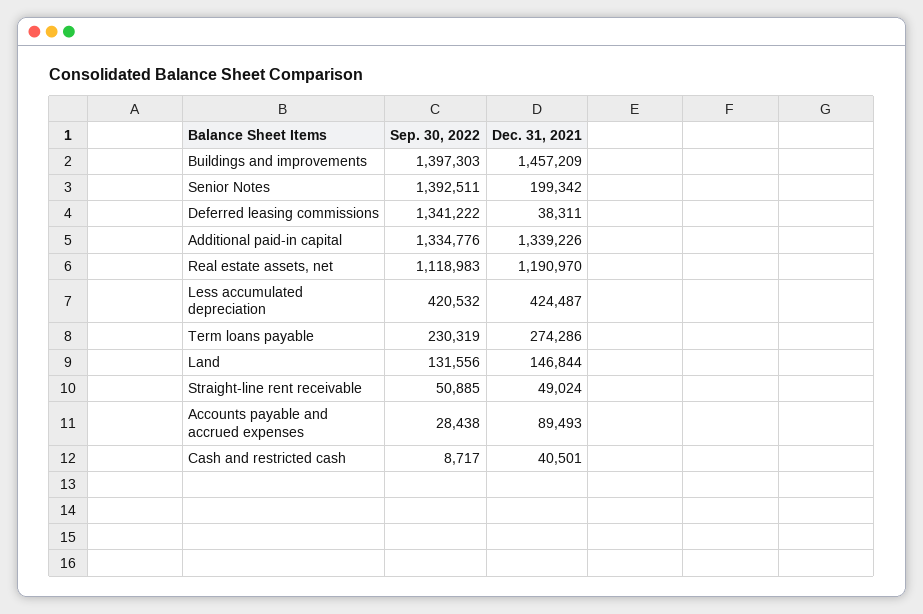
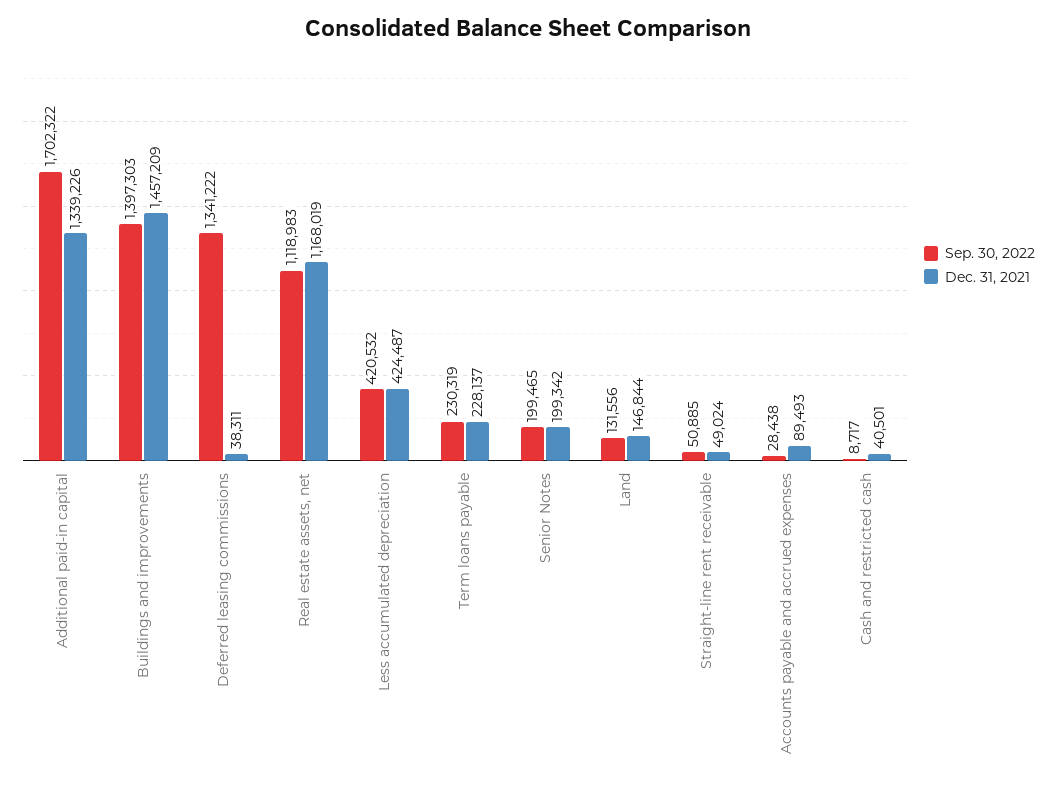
Sep. 30, 2022, Senior Notes: 1392511 -> 199465
Sep. 30, 2022, Additional paid-in capital: 1334776 -> 1702322
Dec. 31, 2021, Real estate assets, net: 1190970 -> 1168019
Dec. 31, 2021, Term loans payable: 274286 -> 228137

